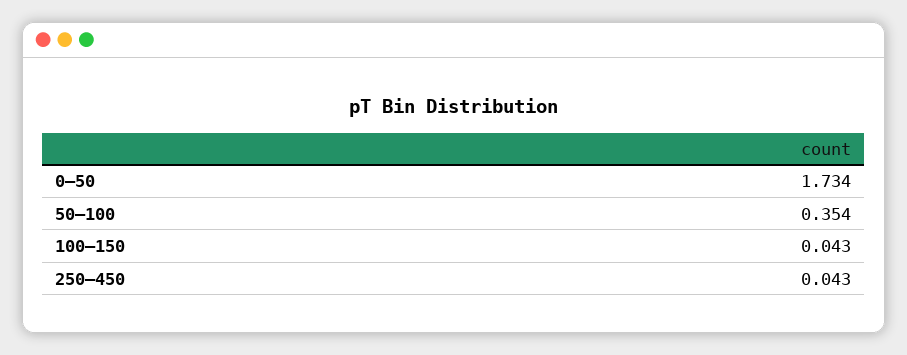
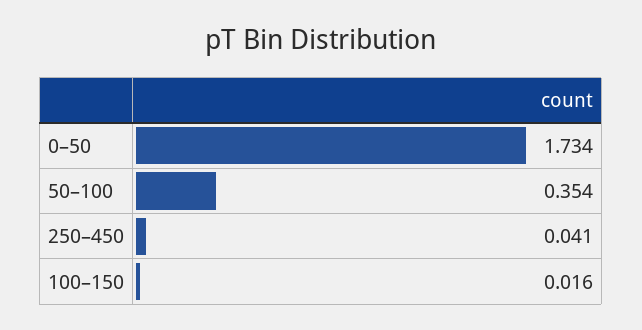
100–150: 0.043 -> 0.016
250–450: 0.043 -> 0.041

